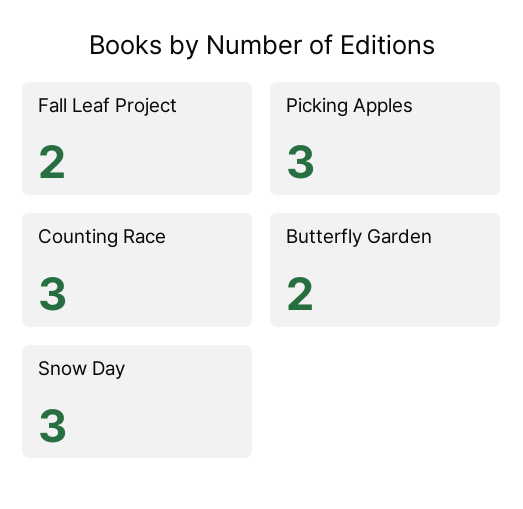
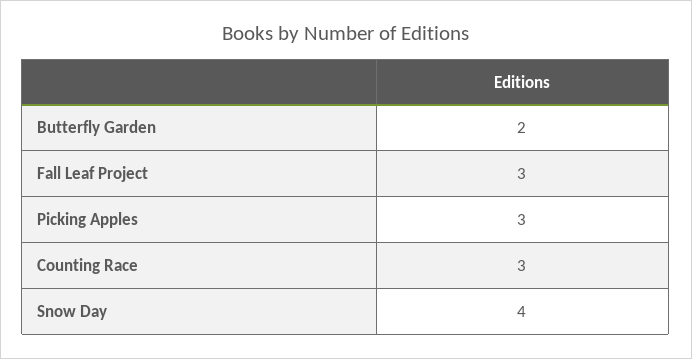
Fall Leaf Project: 2 -> 3
Snow Day: 3 -> 4

